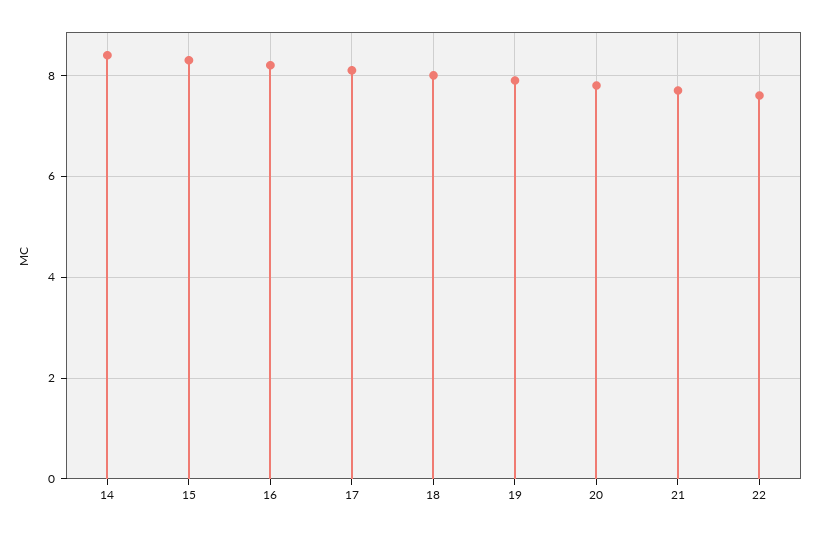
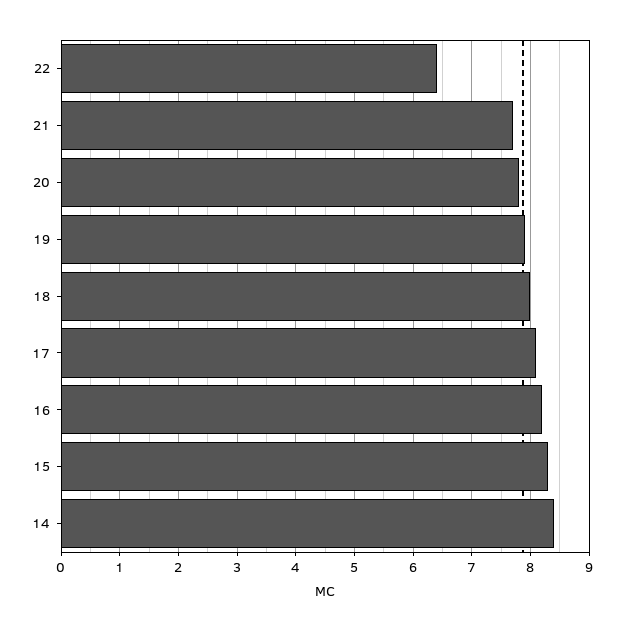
22: 7.5 -> 6.5

